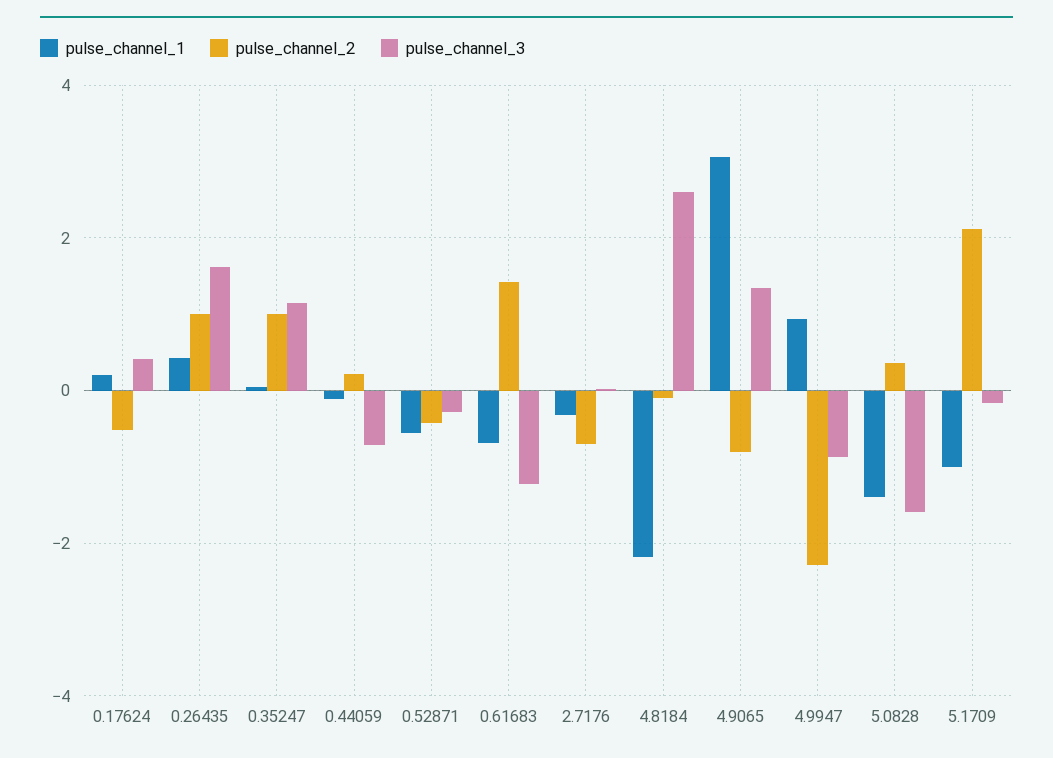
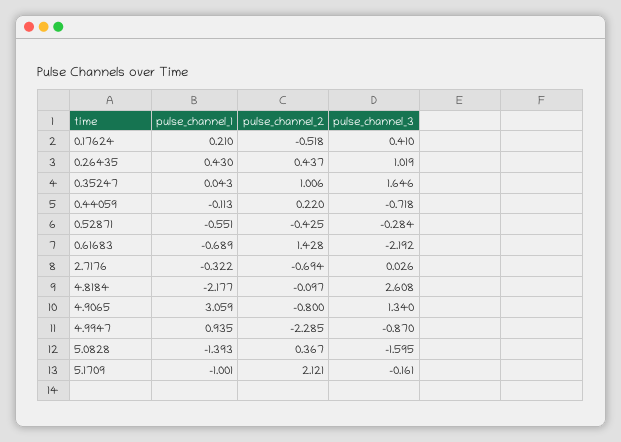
pulse_channel_2, 0.26435: 1 -> 0.437
pulse_channel_3, 0.26435: 1.6 -> 1.019
pulse_channel_3, 0.35247: 1.2 -> 1.646
pulse_channel_3, 0.61683: -1.2 -> -2.192

